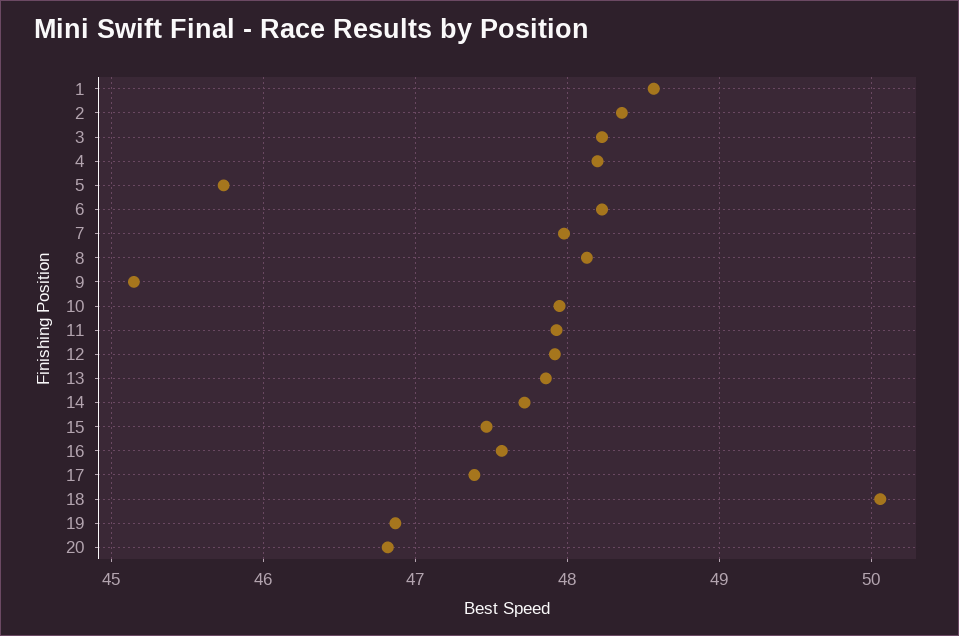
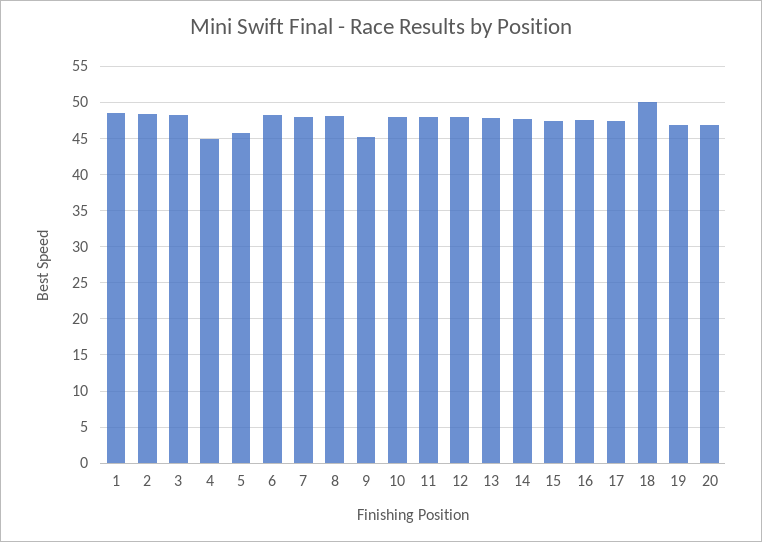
4: 48.2 -> 45

